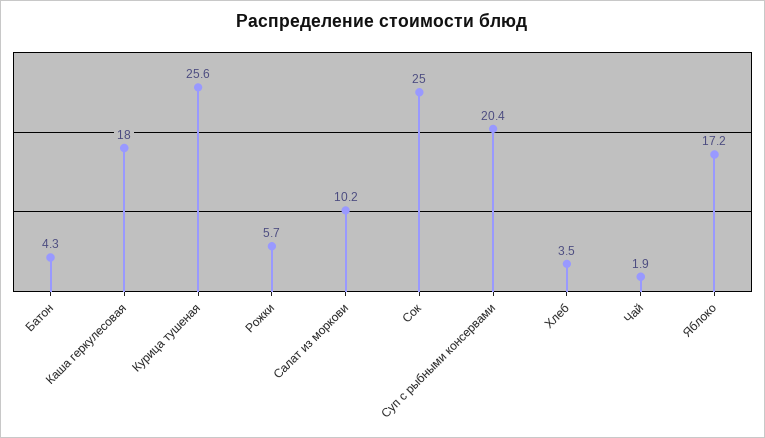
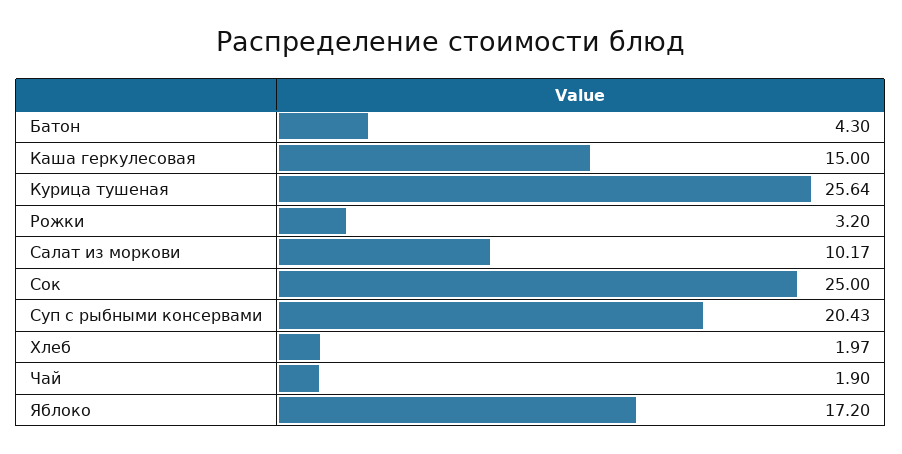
Каша геркулесовая: 18 -> 15
Рожки: 5.7 -> 3.2
Хлеб: 3.5 -> 1.97

